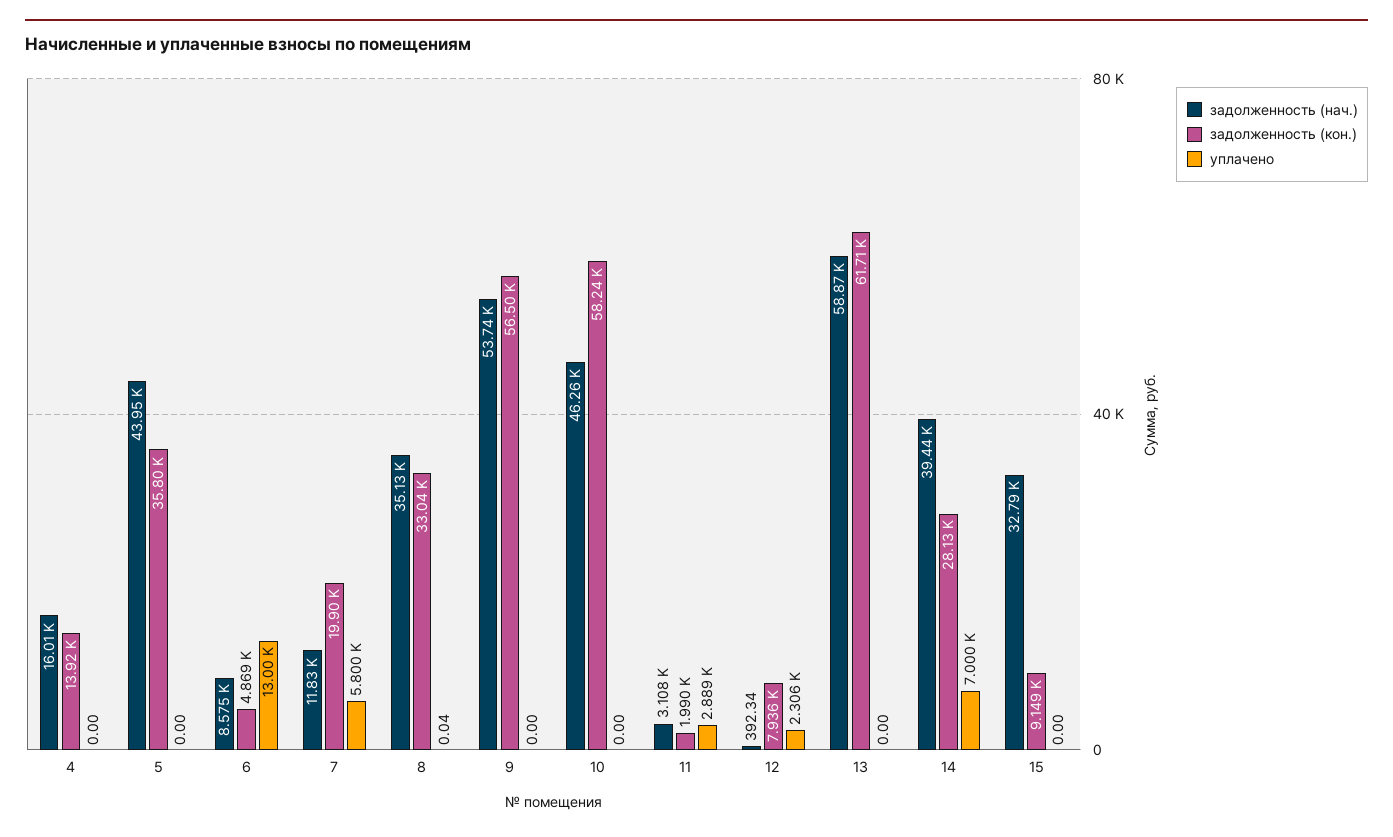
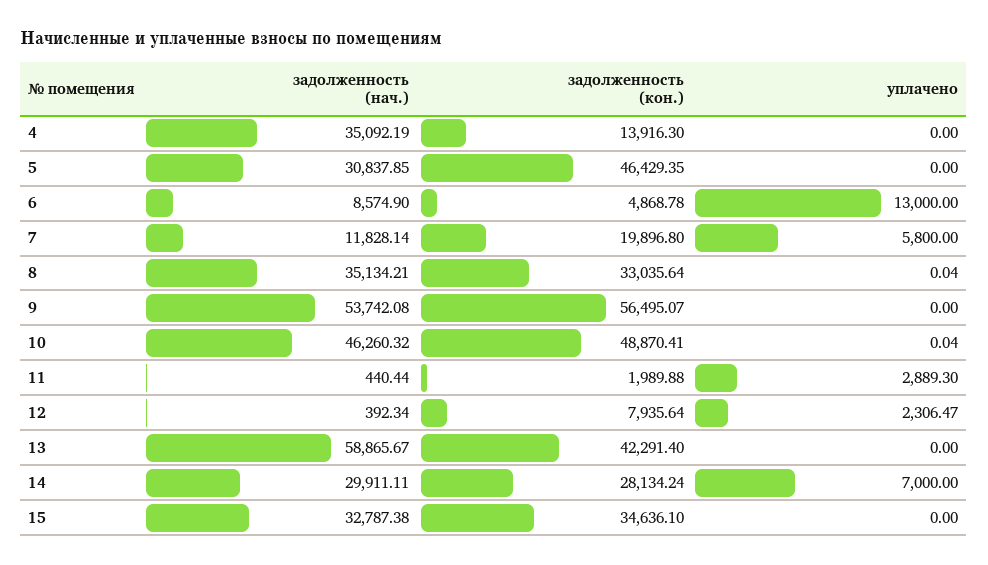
задолженность (нач.), 4: 16010 -> 35092.19
задолженность (нач.), 5: 43950 -> 30837.85
задолженность (кон.), 5: 35800 -> 46429.35
задолженность (кон.), 10: 58240 -> 48870.41
уплачено, 10: 0 -> 0.04
задолженность (нач.), 11: 3108 -> 440.44
задолженность (кон.), 13: 61710 -> 42291.4
задолженность (нач.), 14: 39440 -> 29911.11
задолженность (кон.), 15: 9149 -> 34636.1

